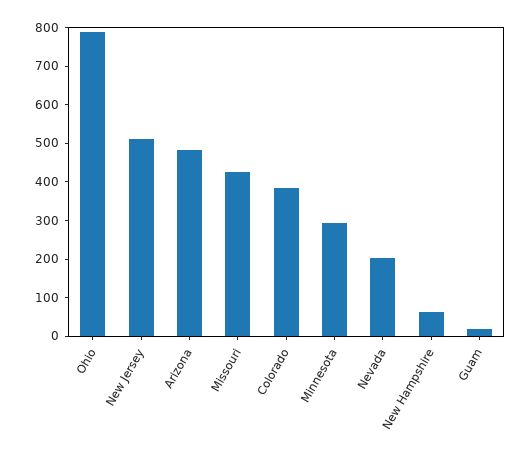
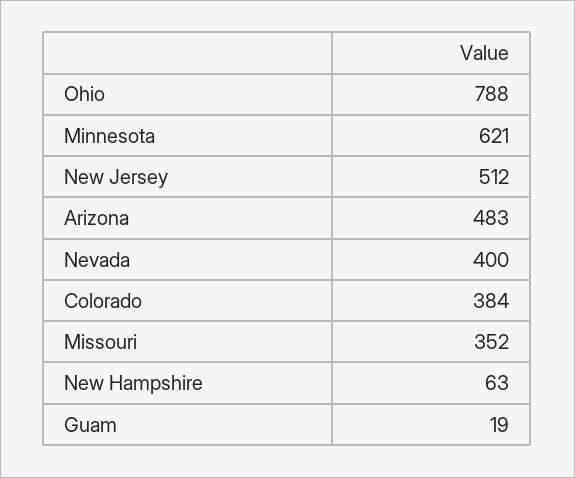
Missouri: 425 -> 352
Minnesota: 300 -> 621
Nevada: 200 -> 400

